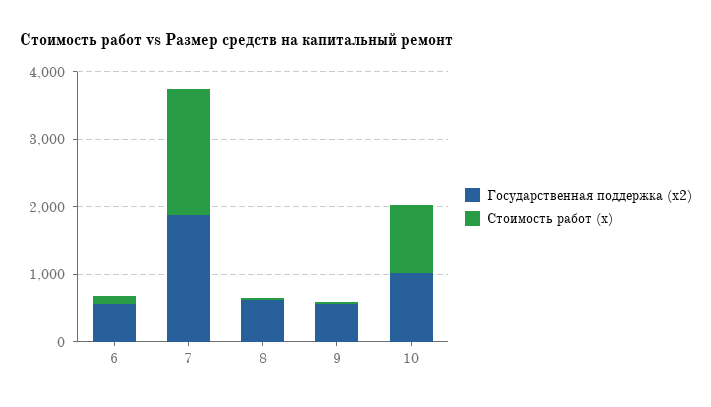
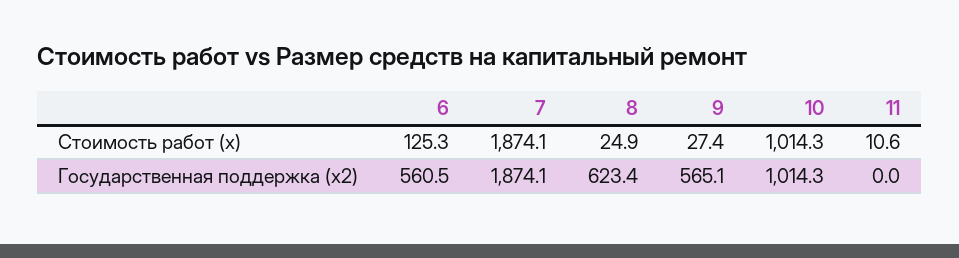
Стоимость работ (x), 11: none -> 10.6
Государственная поддержка (x2), 11: none -> 0

